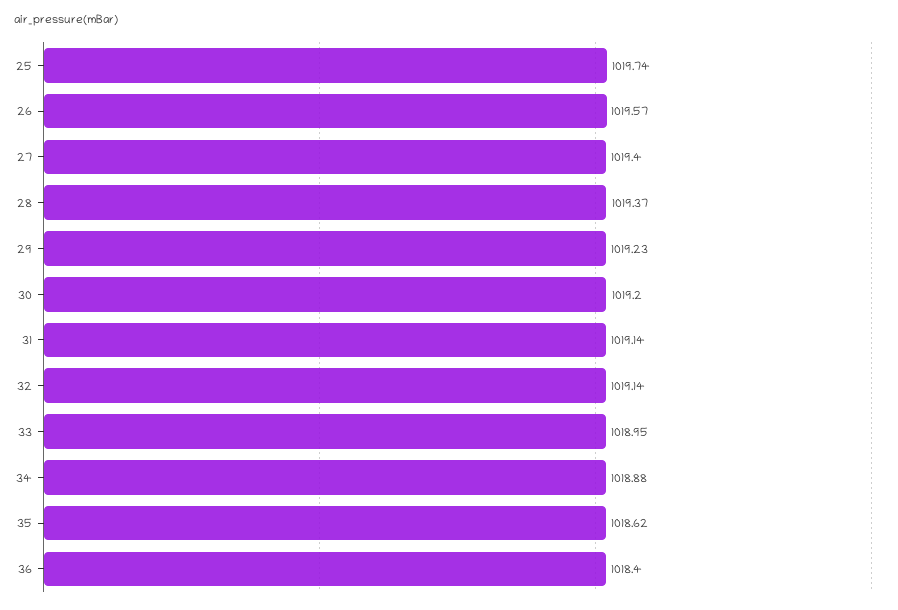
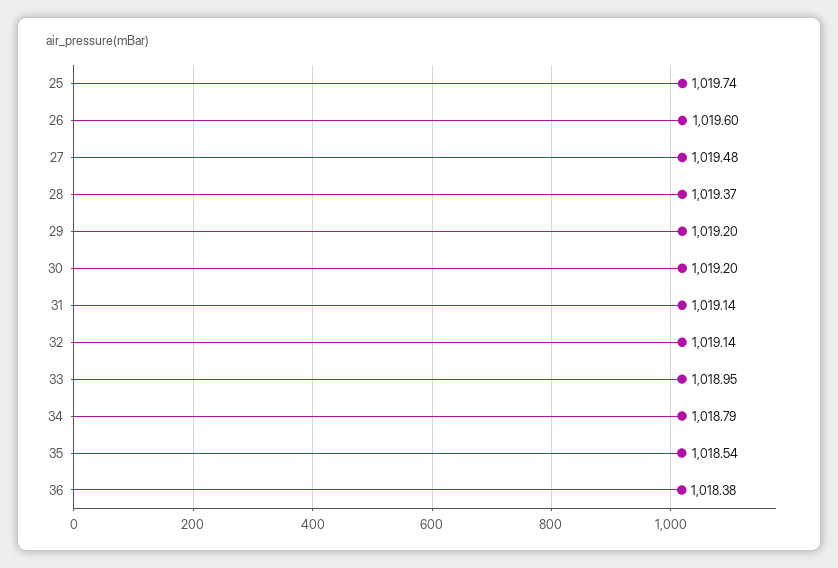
26: 1019.57 -> 1019.6
27: 1019.4 -> 1019.48
29: 1019.23 -> 1019.2
34: 1018.88 -> 1018.79
35: 1018.62 -> 1018.54
36: 1018.4 -> 1018.38

